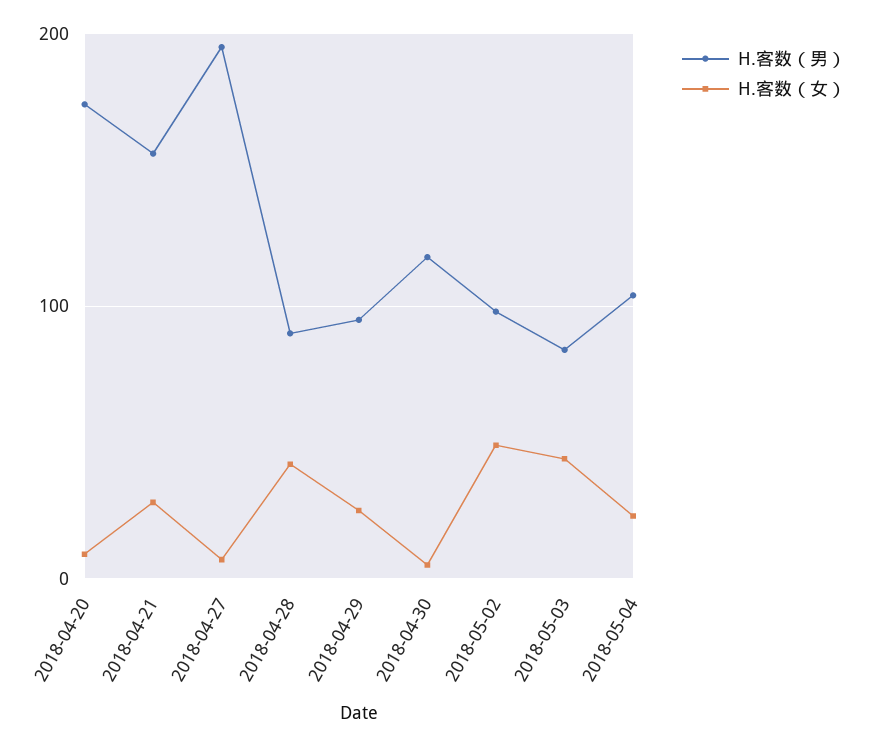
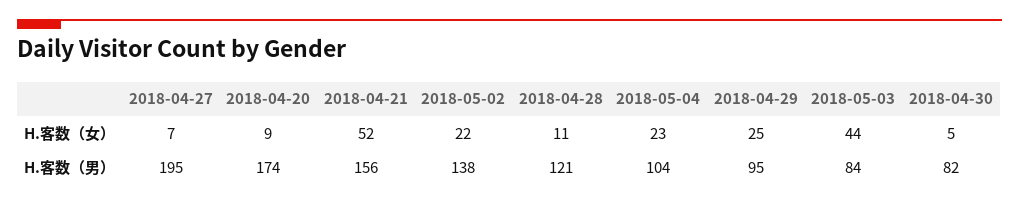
H.客数（女）, 2018-04-21: 30 -> 52
H.客数（男）, 2018-04-28: 90 -> 121
H.客数（女）, 2018-04-28: 40 -> 11
H.客数（男）, 2018-04-30: 120 -> 82
H.客数（男）, 2018-05-02: 100 -> 138
H.客数（女）, 2018-05-02: 50 -> 22

